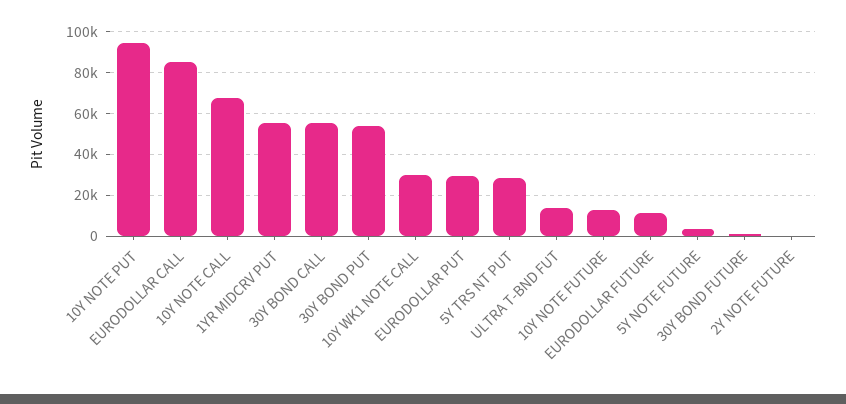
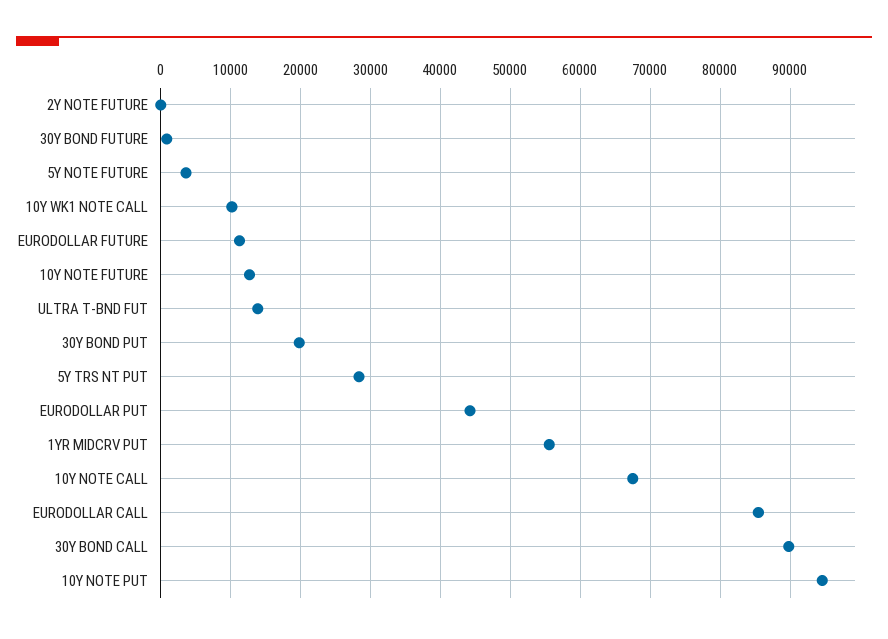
30Y BOND CALL: 55000 -> 90000
30Y BOND PUT: 55000 -> 20000
10Y WK1 NOTE CALL: 30000 -> 10000
EURODOLLAR PUT: 30000 -> 44000

